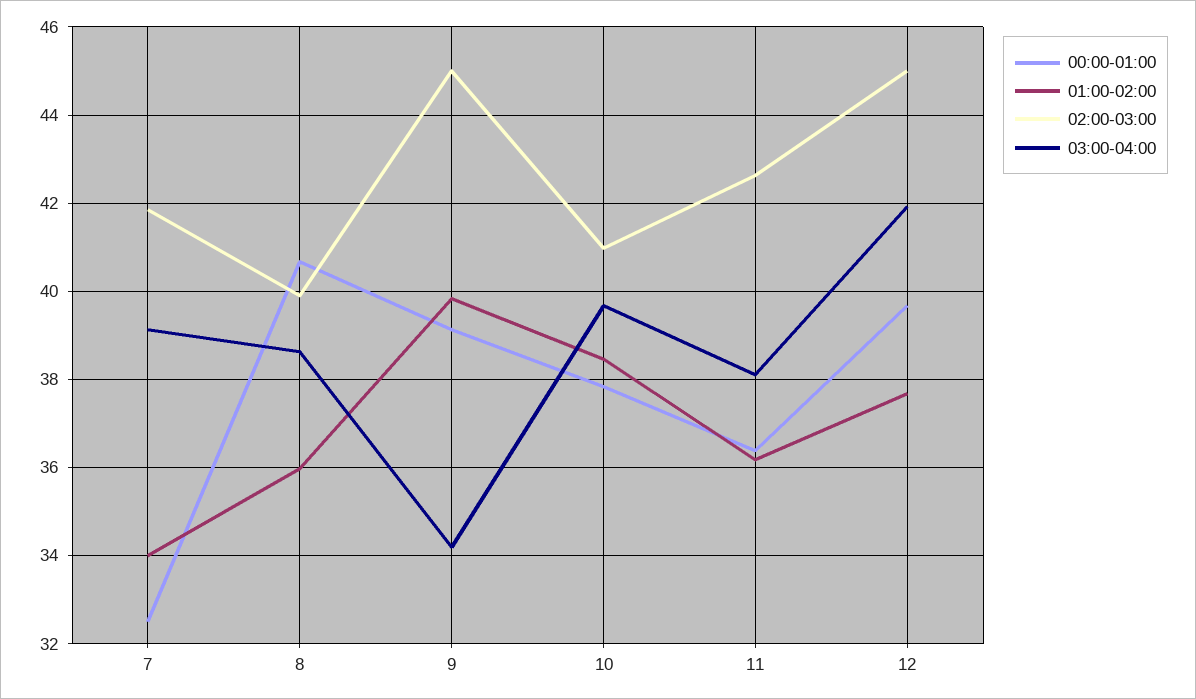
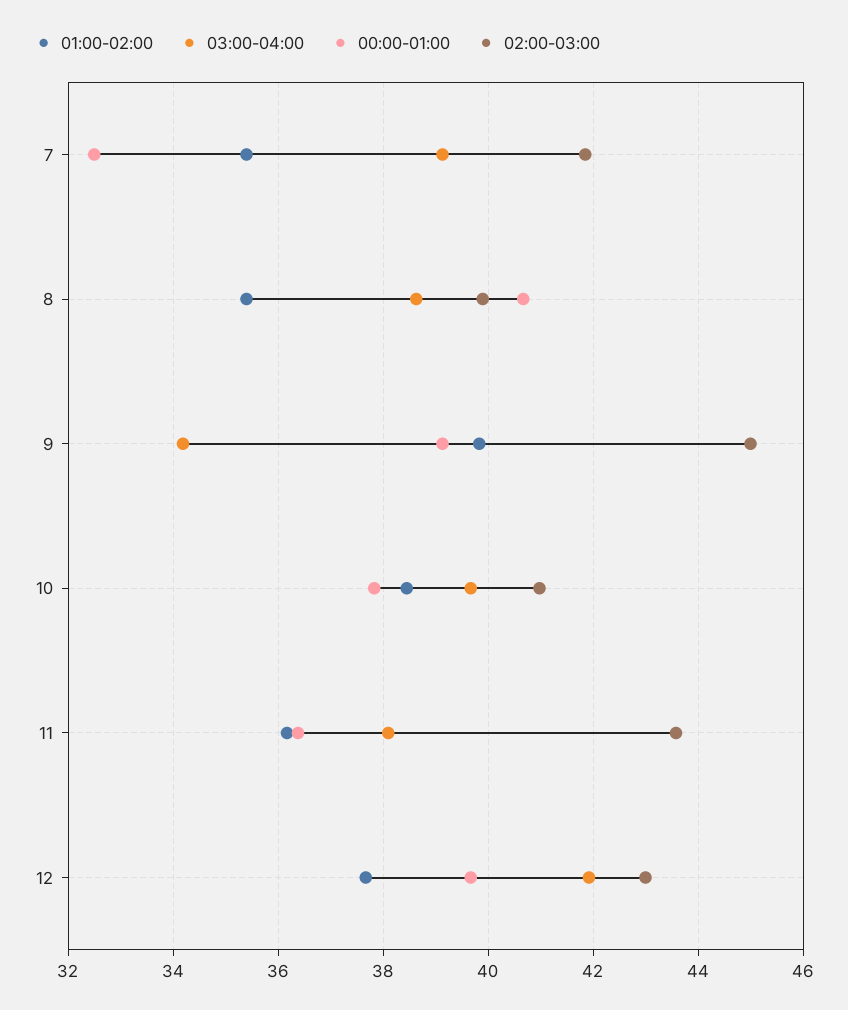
01:00-02:00, 7: 34 -> 35.4
01:00-02:00, 8: 36 -> 35.4
02:00-03:00, 11: 42.6 -> 43.6
02:00-03:00, 12: 45 -> 43

